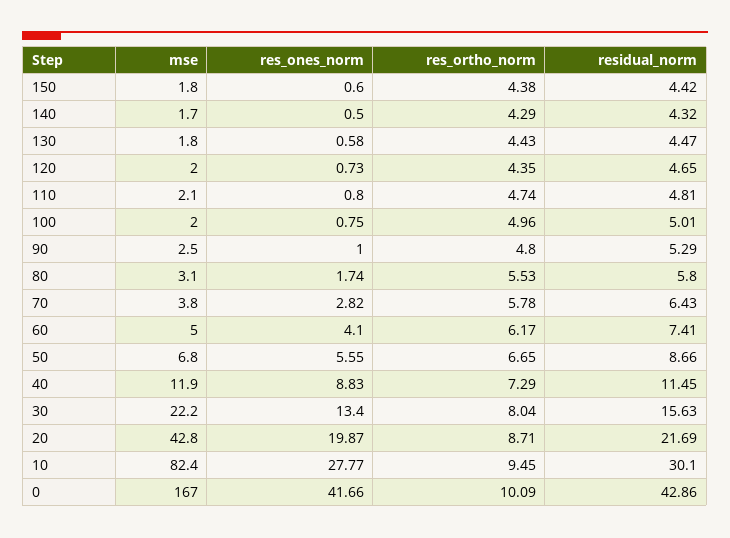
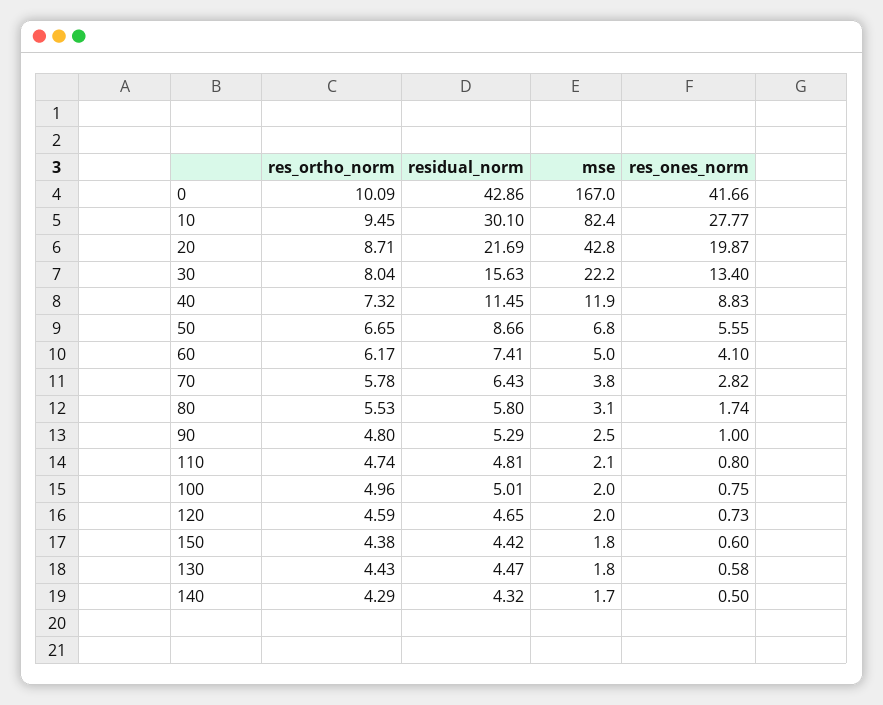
res_ortho_norm, 120: 4.35 -> 4.59
res_ortho_norm, 40: 7.29 -> 7.32

